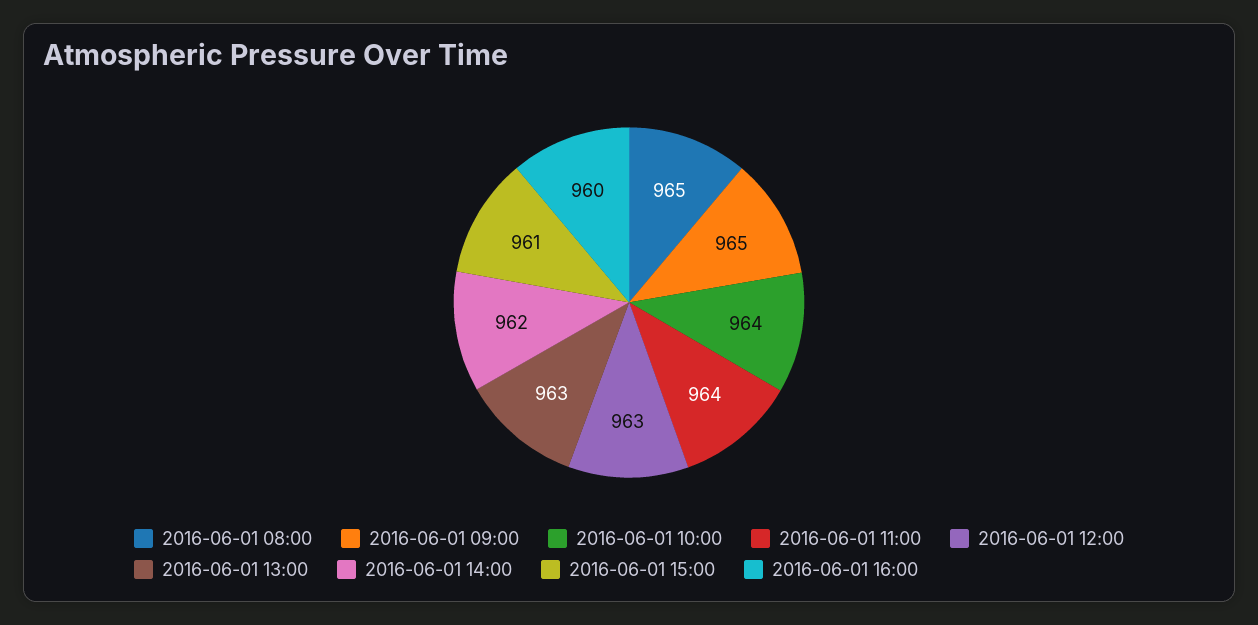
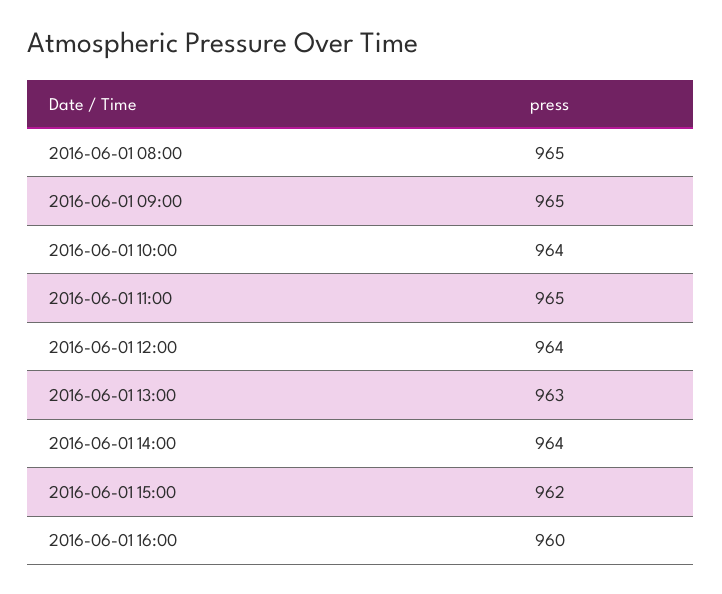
2016-06-01 11:00: 964 -> 965
2016-06-01 12:00: 963 -> 964
2016-06-01 14:00: 962 -> 964
2016-06-01 15:00: 961 -> 962

